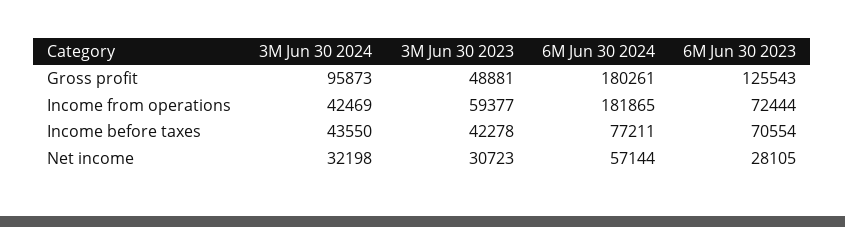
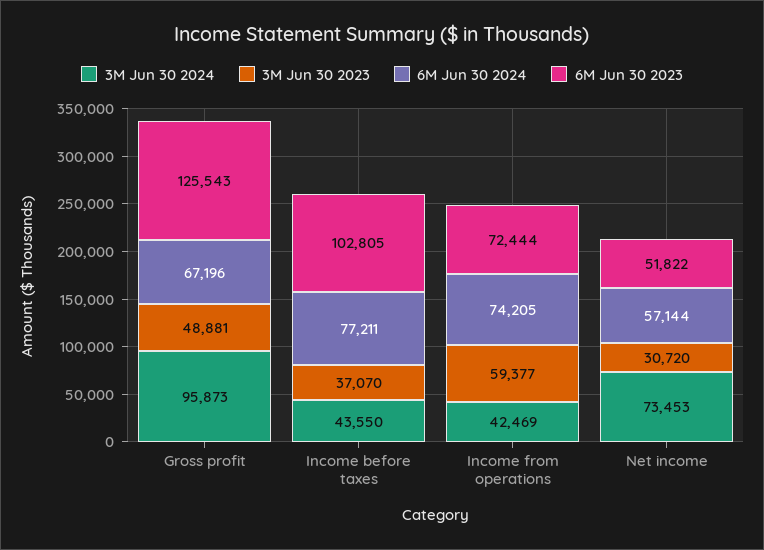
6M Jun 30 2024, Gross profit: 180261 -> 67196
6M Jun 30 2024, Income from operations: 181865 -> 74205
3M Jun 30 2023, Income before taxes: 42278 -> 37070
6M Jun 30 2023, Income before taxes: 70554 -> 102805
3M Jun 30 2024, Net income: 32198 -> 73453
3M Jun 30 2023, Net income: 30723 -> 30720
6M Jun 30 2023, Net income: 28105 -> 51822

